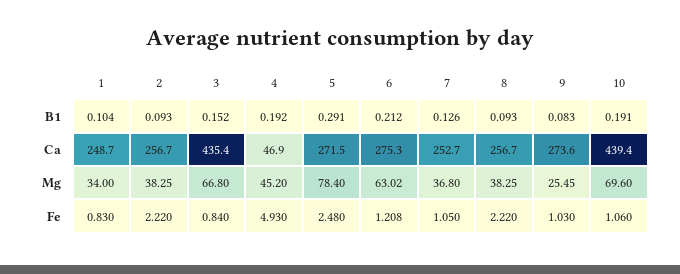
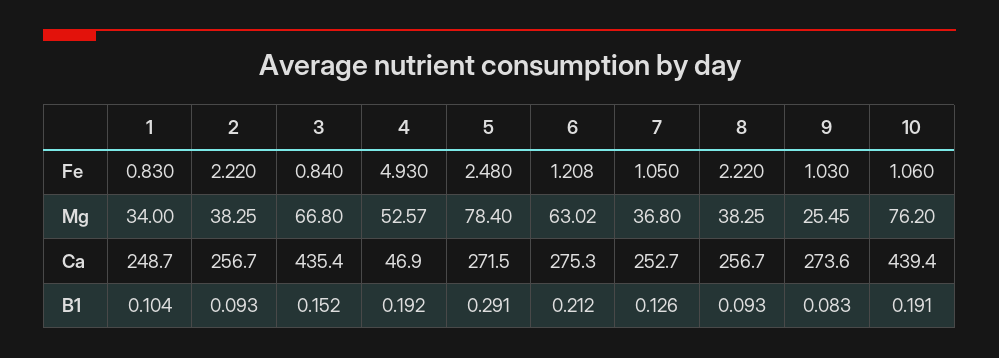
4, Mg: 45.2 -> 52.57
10, Mg: 69.6 -> 76.2

